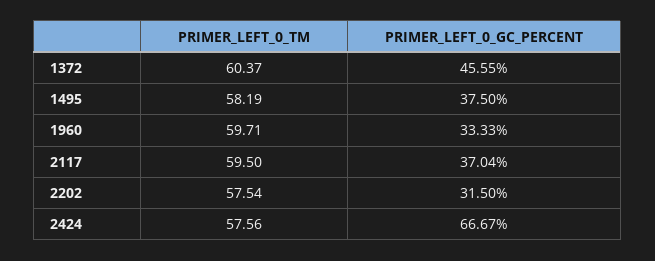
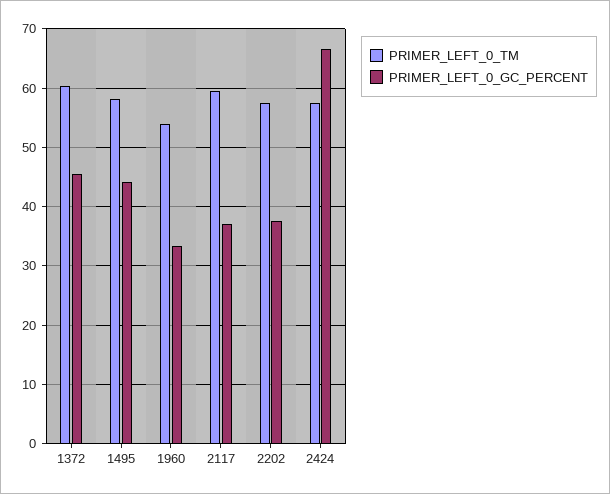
PRIMER_LEFT_0_GC_PERCENT, 1495: 37.5 -> 44
PRIMER_LEFT_0_TM, 1960: 59.71 -> 54
PRIMER_LEFT_0_GC_PERCENT, 2202: 31.5 -> 38

